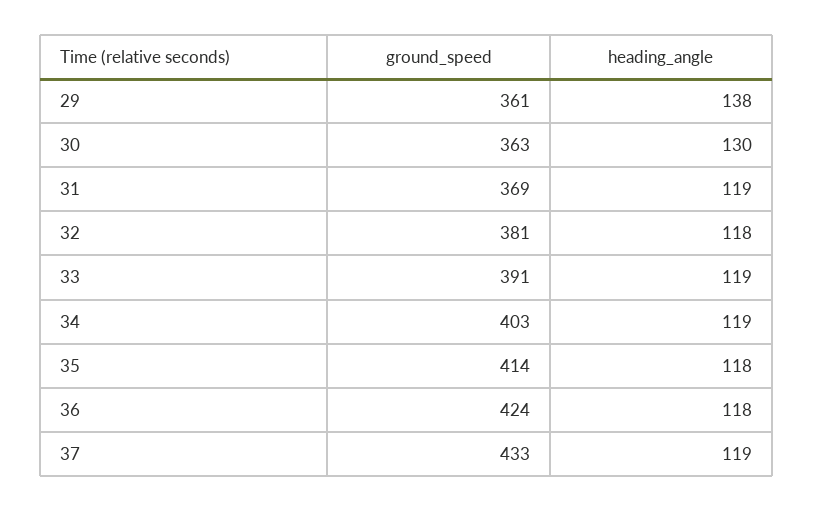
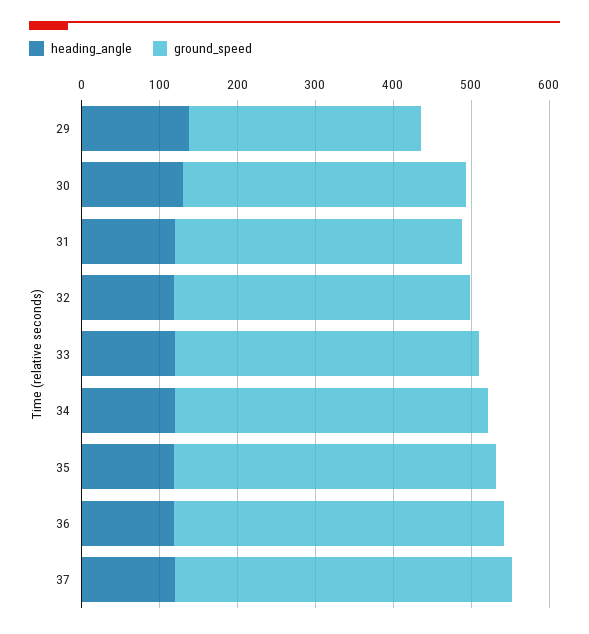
ground_speed, 29: 361 -> 300

